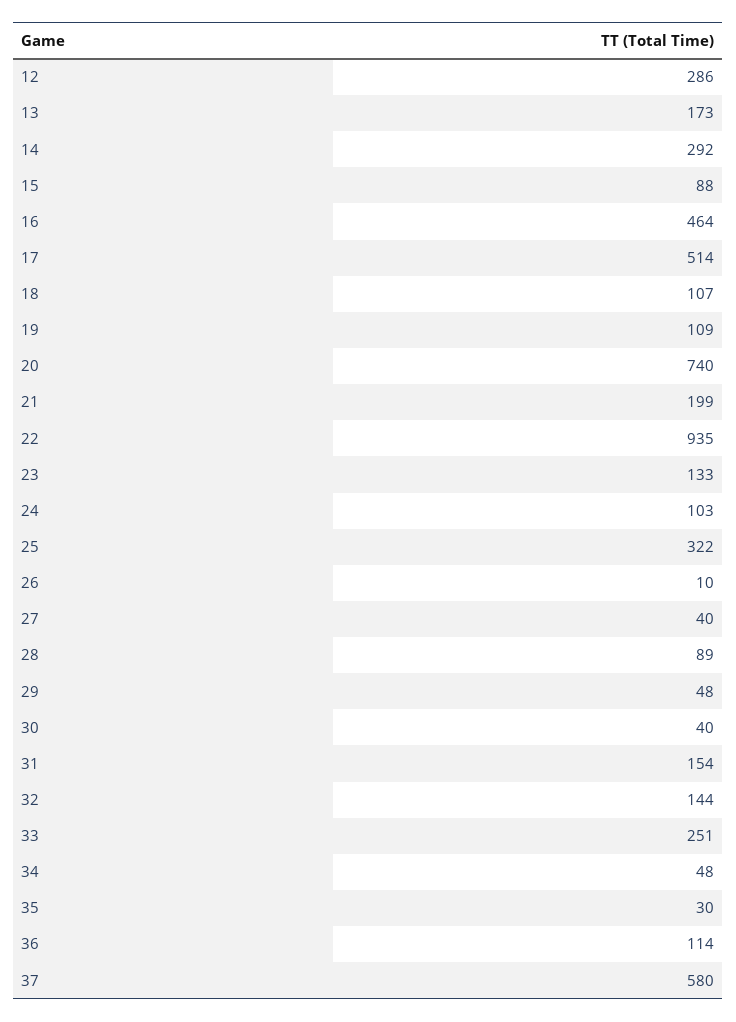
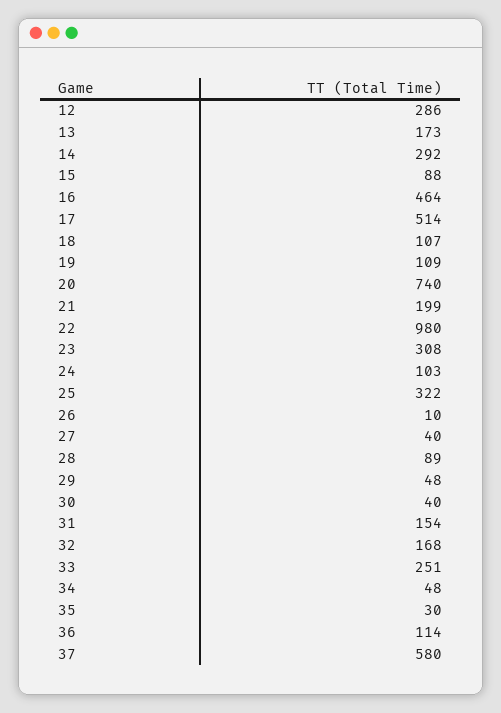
22: 935 -> 980
23: 133 -> 308
32: 144 -> 168

